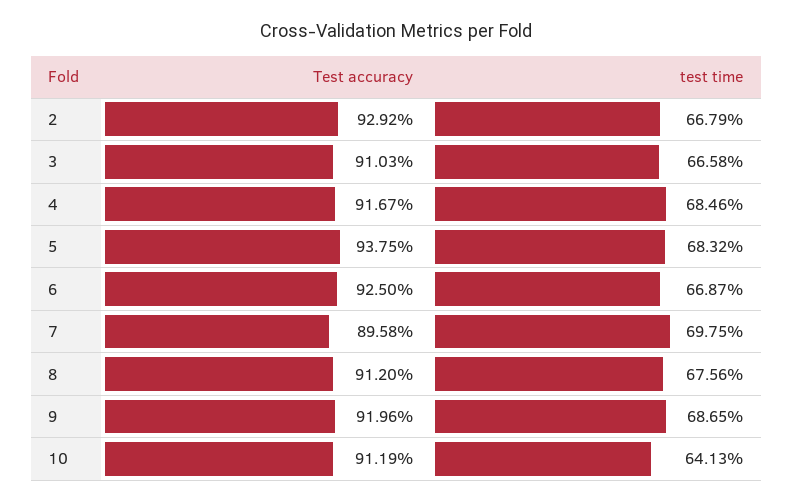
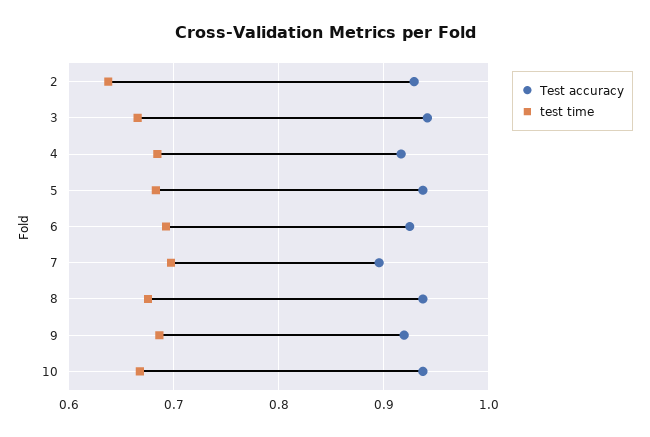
test time, 2: 0.6679 -> 0.64
Test accuracy, 3: 0.9103 -> 0.94
test time, 6: 0.6687 -> 0.69
Test accuracy, 8: 0.912 -> 0.94
Test accuracy, 10: 0.9119 -> 0.94
test time, 10: 0.6413 -> 0.67

